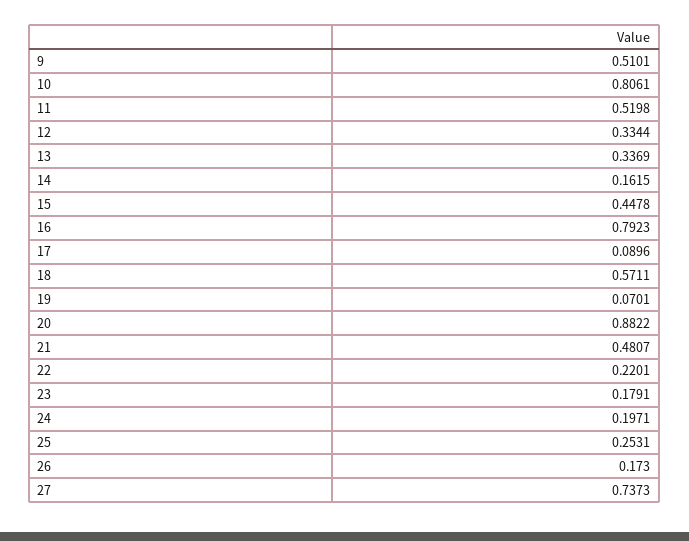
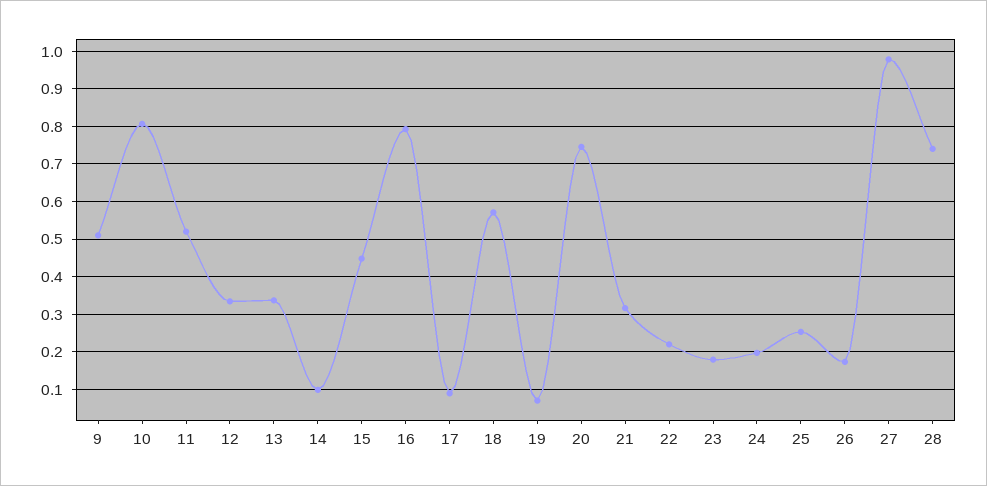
14: 0.1615 -> 0.1
20: 0.8822 -> 0.74
21: 0.4807 -> 0.32
27: 0.7373 -> 0.98
28: none -> 0.74

